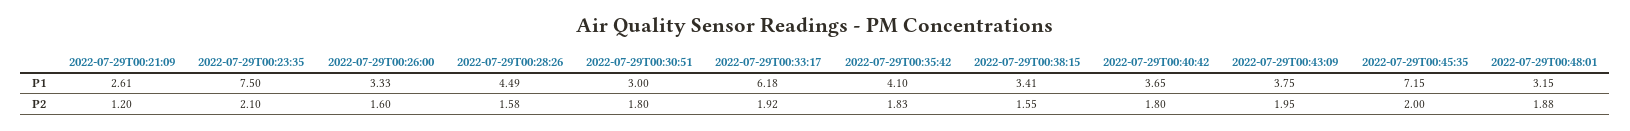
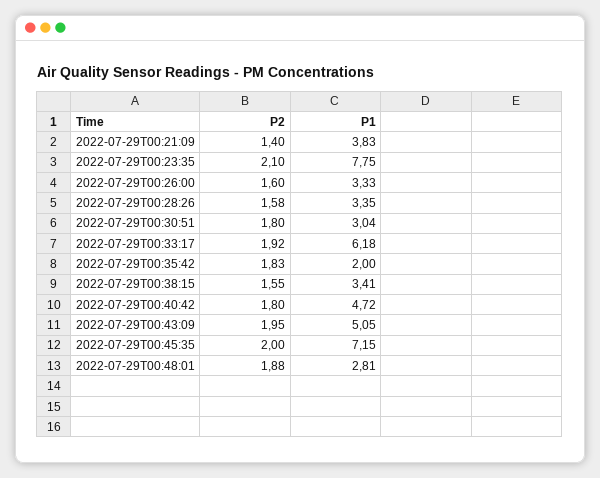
2022-07-29T00:21:09, P1: 2.61 -> 3.83
2022-07-29T00:23:35, P1: 7.5 -> 7.75
2022-07-29T00:28:26, P1: 4.49 -> 3.35
2022-07-29T00:30:51, P1: 3 -> 3.04
2022-07-29T00:35:42, P1: 4.1 -> 2
2022-07-29T00:40:42, P1: 3.65 -> 4.72
2022-07-29T00:43:09, P1: 3.75 -> 5.05
2022-07-29T00:48:01, P1: 3.15 -> 2.81
2022-07-29T00:21:09, P2: 1.2 -> 1.4

